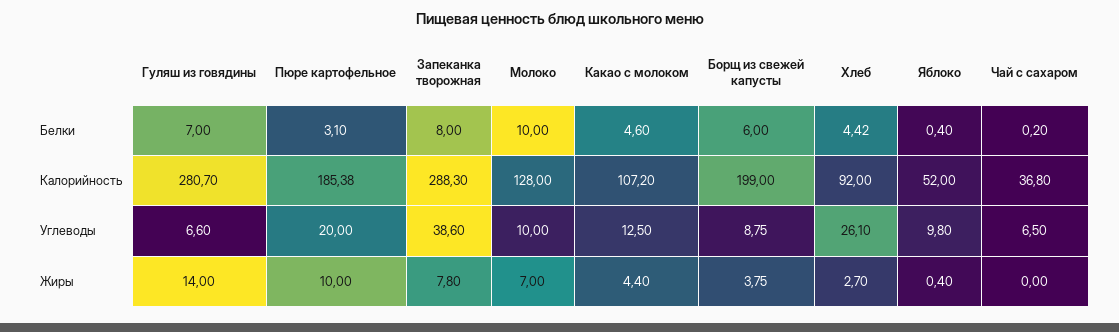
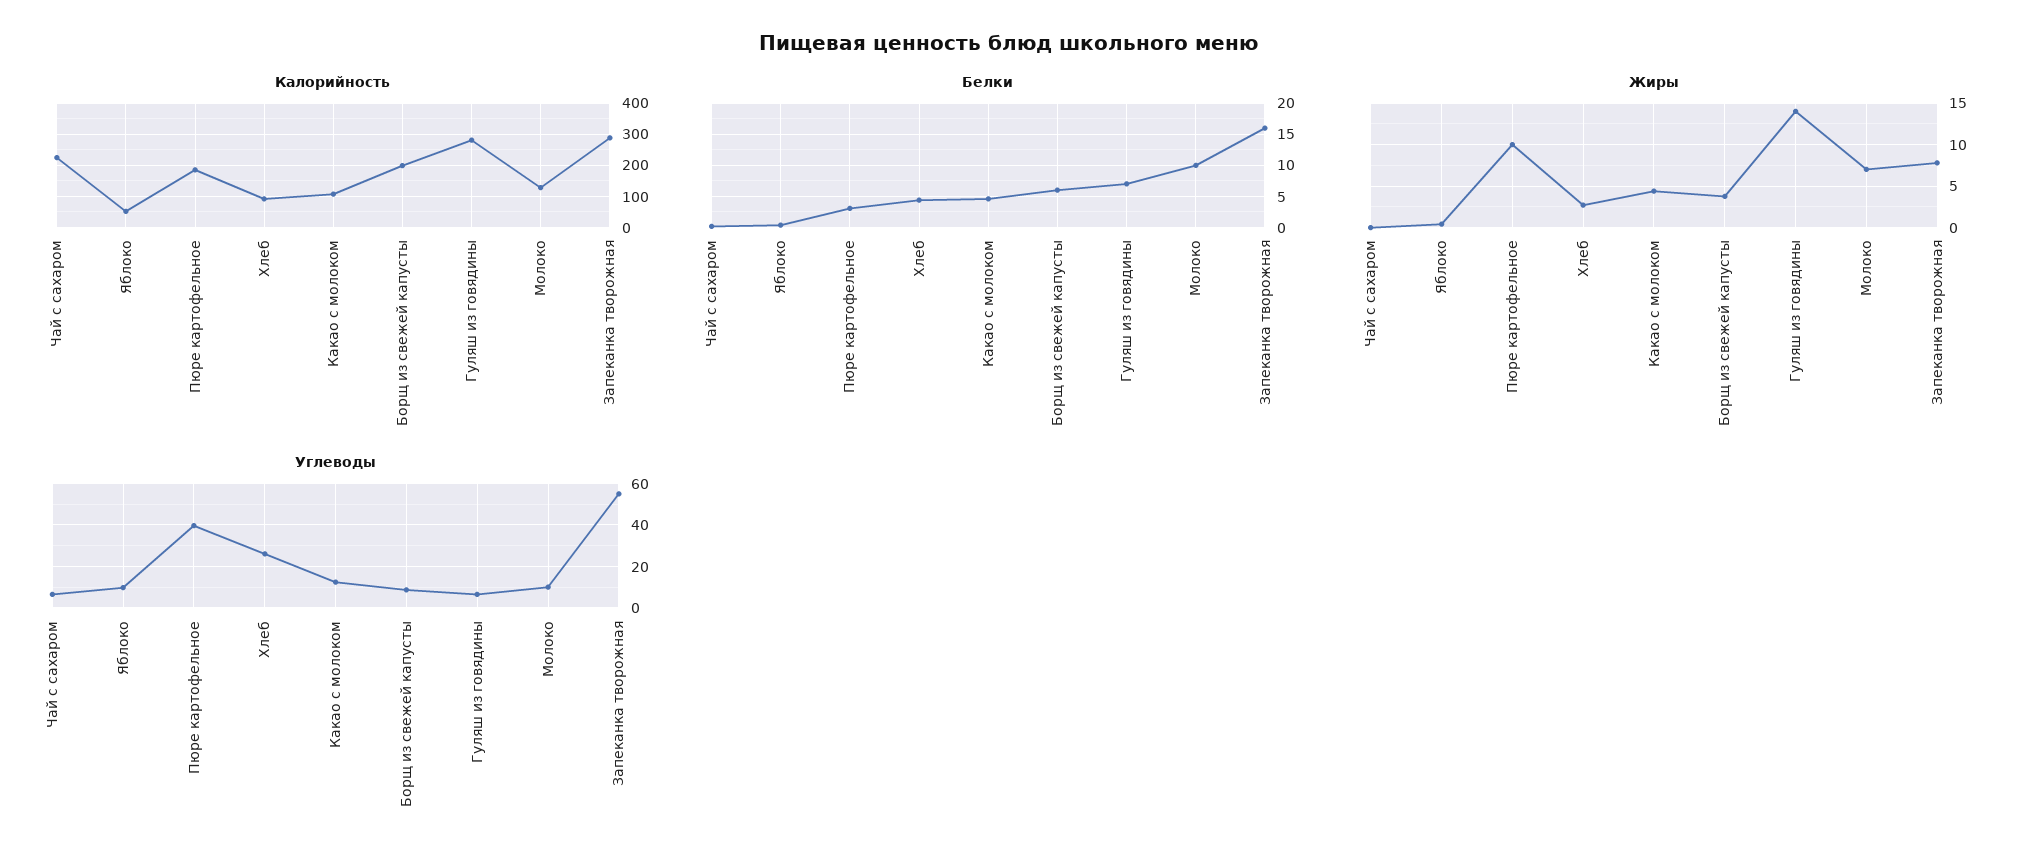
Белки, Запеканка творожная: 8 -> 16
Калорийность, Чай с сахаром: 36.8 -> 220
Углеводы, Пюре картофельное: 20 -> 40
Углеводы, Запеканка творожная: 38.6 -> 55

